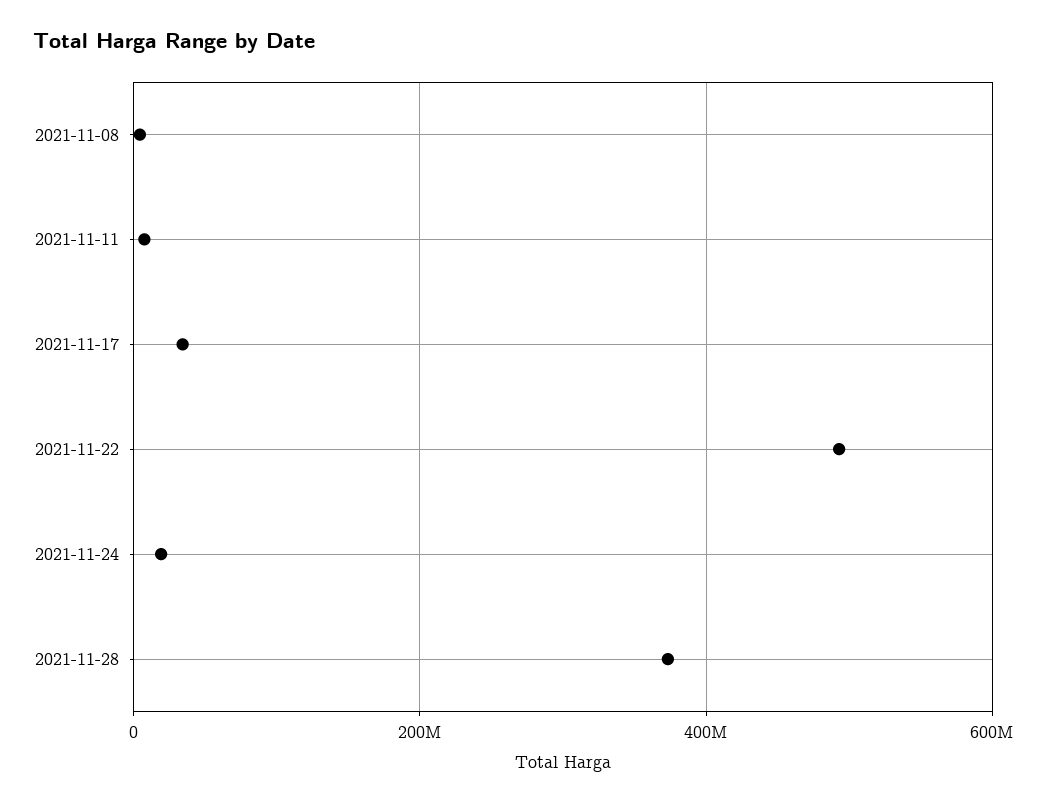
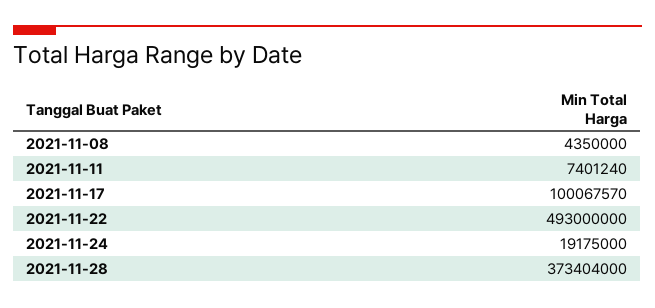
2021-11-17: 40000000 -> 100067570

